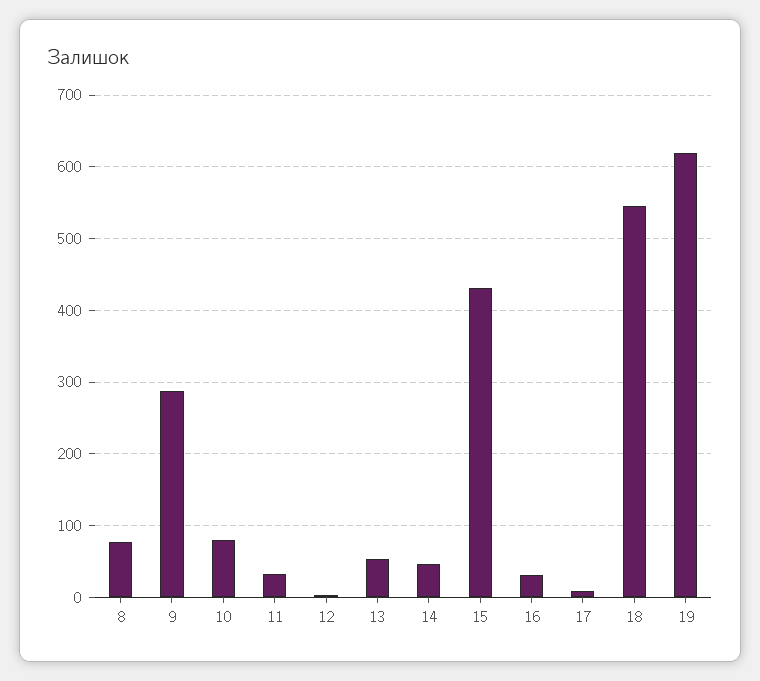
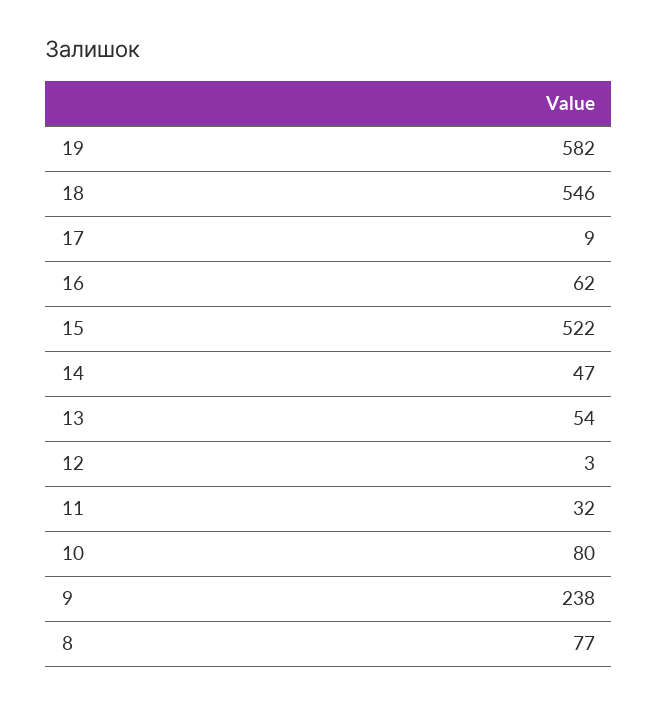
9: 290 -> 238
15: 430 -> 522
16: 30 -> 62
19: 620 -> 582

